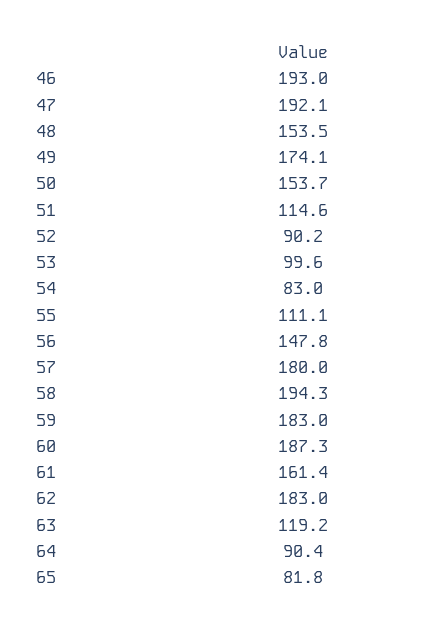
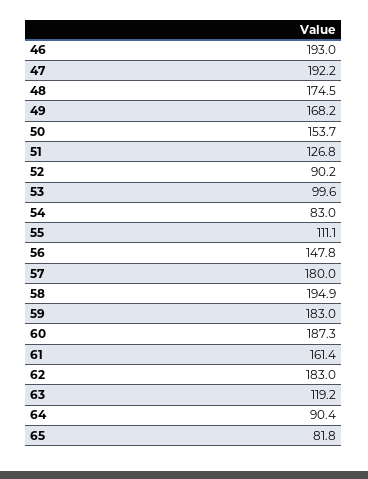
47: 192.1 -> 192.2
48: 153.5 -> 174.5
49: 174.1 -> 168.2
51: 114.6 -> 126.8
58: 194.3 -> 194.9

